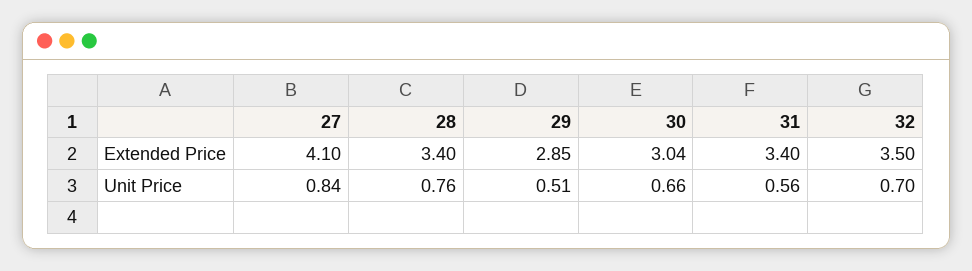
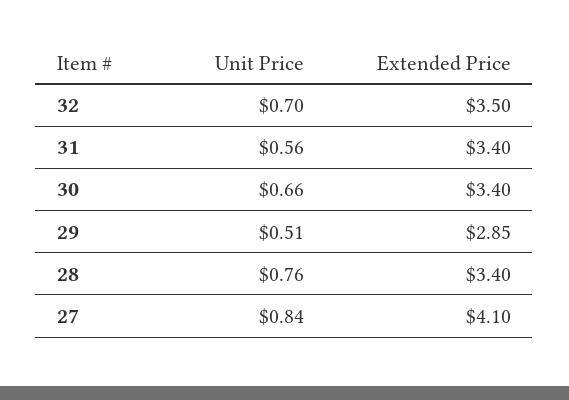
30, Extended Price: 3.04 -> 3.4

